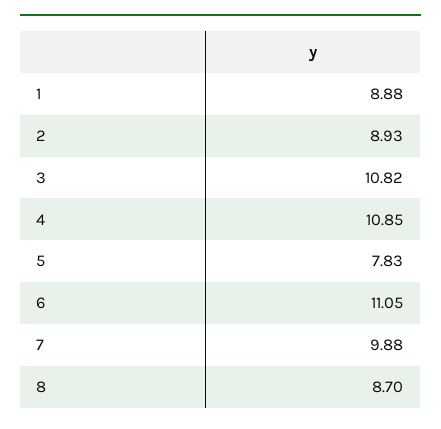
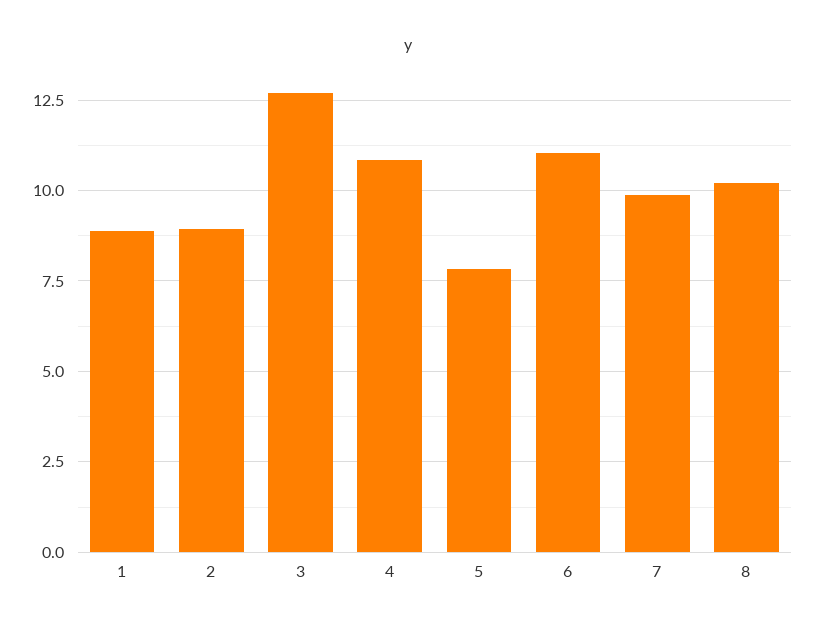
3: 10.82 -> 12.75
8: 8.7 -> 10.25

